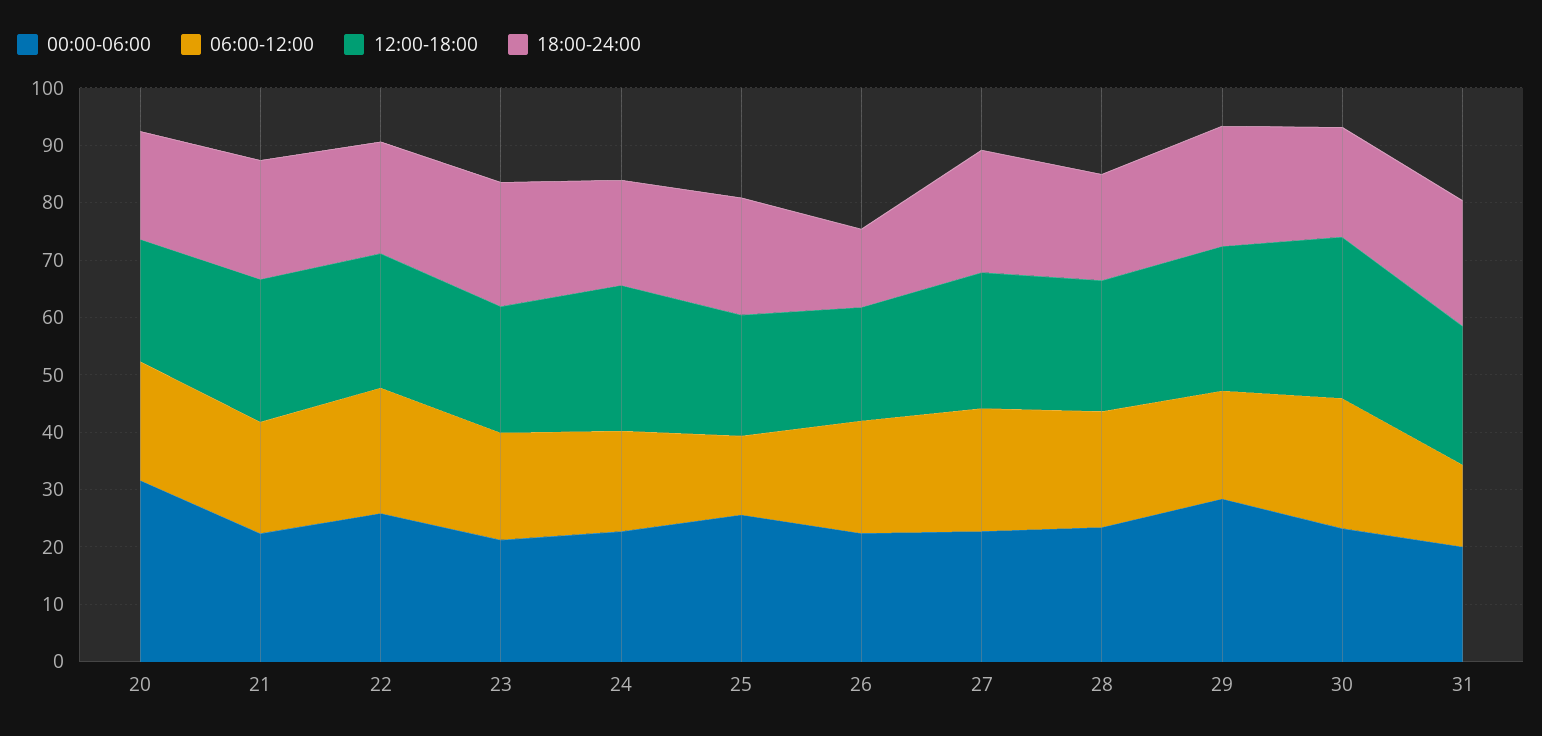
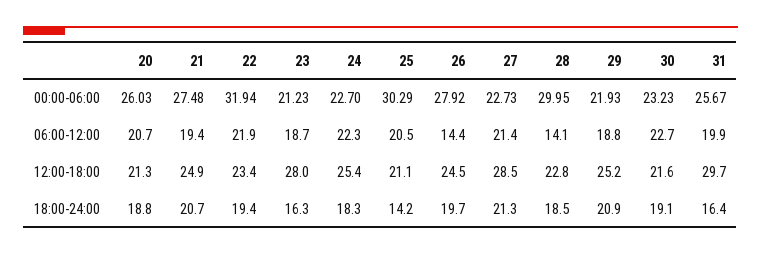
00:00-06:00, 20: 32 -> 26.03
00:00-06:00, 21: 22 -> 27.48
00:00-06:00, 22: 26 -> 31.94
12:00-18:00, 23: 22 -> 28
18:00-24:00, 23: 22 -> 16.3
06:00-12:00, 24: 18 -> 22.3
00:00-06:00, 25: 26 -> 30.29
06:00-12:00, 25: 14 -> 20.5
18:00-24:00, 25: 20 -> 14.2
00:00-06:00, 26: 22 -> 27.92
06:00-12:00, 26: 20 -> 14.4
12:00-18:00, 26: 20 -> 24.5
18:00-24:00, 26: 14 -> 19.7
12:00-18:00, 27: 24 -> 28.5
00:00-06:00, 28: 24 -> 29.95
06:00-12:00, 28: 20 -> 14.1
00:00-06:00, 29: 28 -> 21.93
12:00-18:00, 30: 28 -> 21.6
00:00-06:00, 31: 20 -> 25.67
06:00-12:00, 31: 14 -> 19.9
12:00-18:00, 31: 24 -> 29.7
18:00-24:00, 31: 22 -> 16.4

